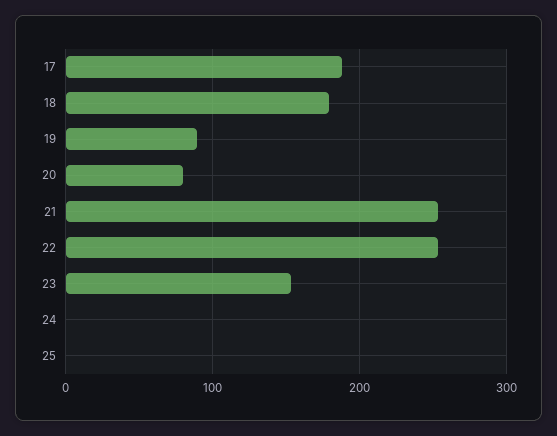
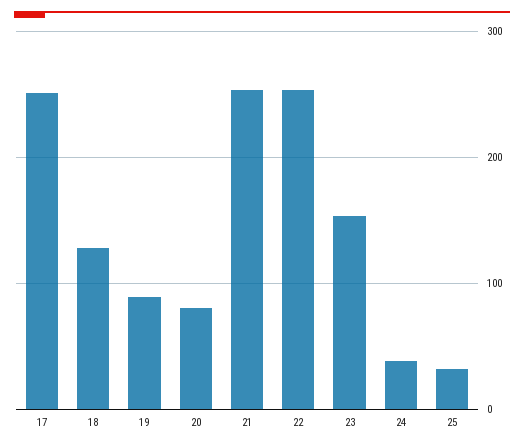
17: 190 -> 250
18: 180 -> 130
24: 0 -> 40
25: 0 -> 30

